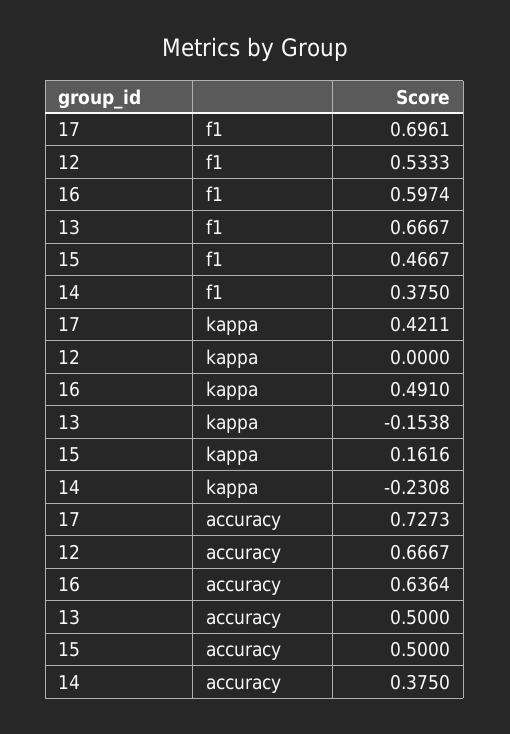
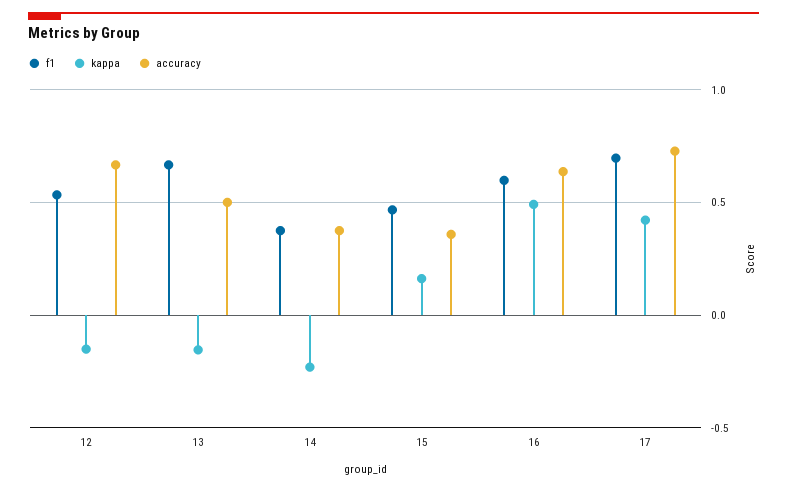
kappa, 12: 0 -> -0.15
accuracy, 15: 0.5 -> 0.35

